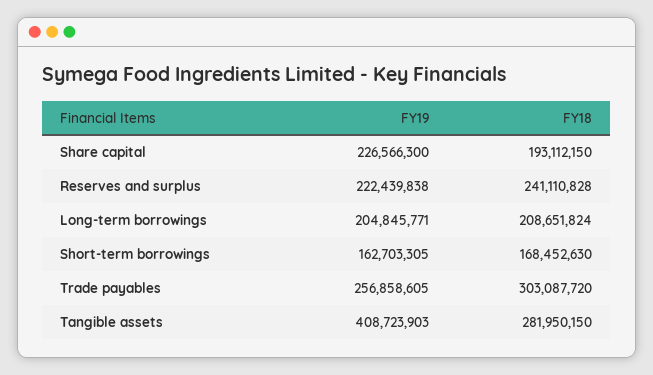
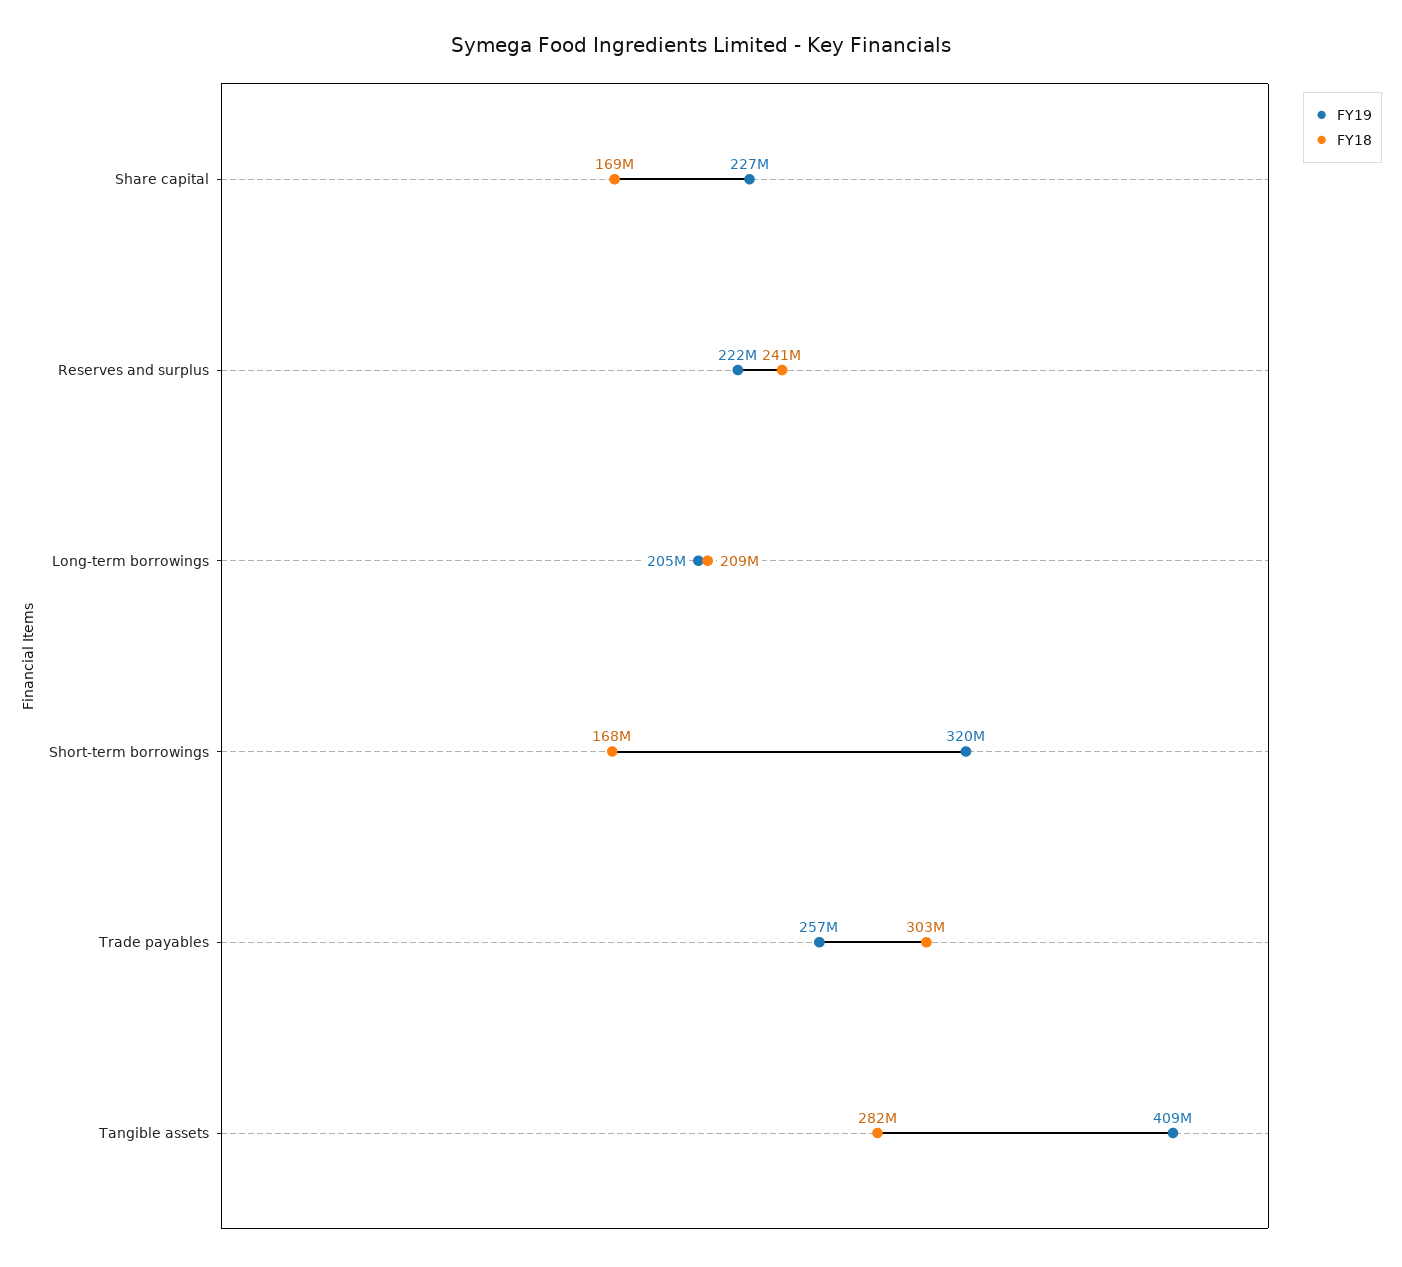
FY18, Share capital: 193112150 -> 169000000
FY19, Short-term borrowings: 162703305 -> 320000000

